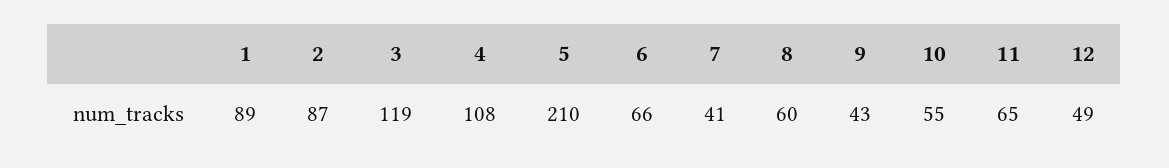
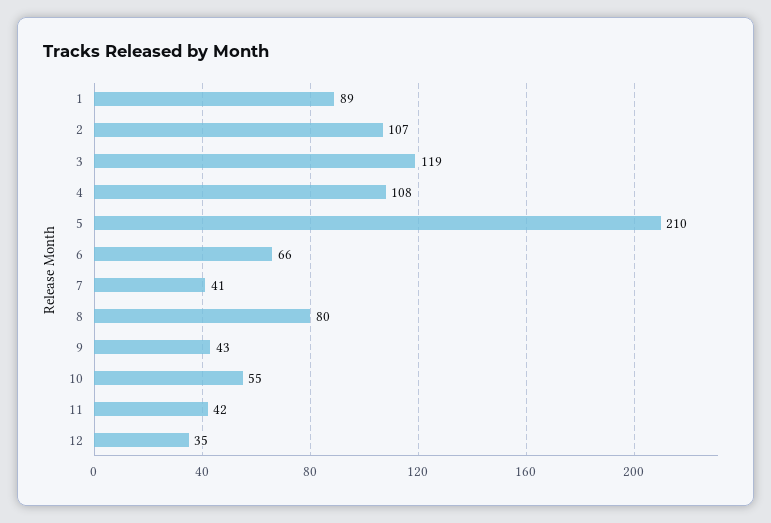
2: 87 -> 107
8: 60 -> 80
11: 65 -> 42
12: 49 -> 35

